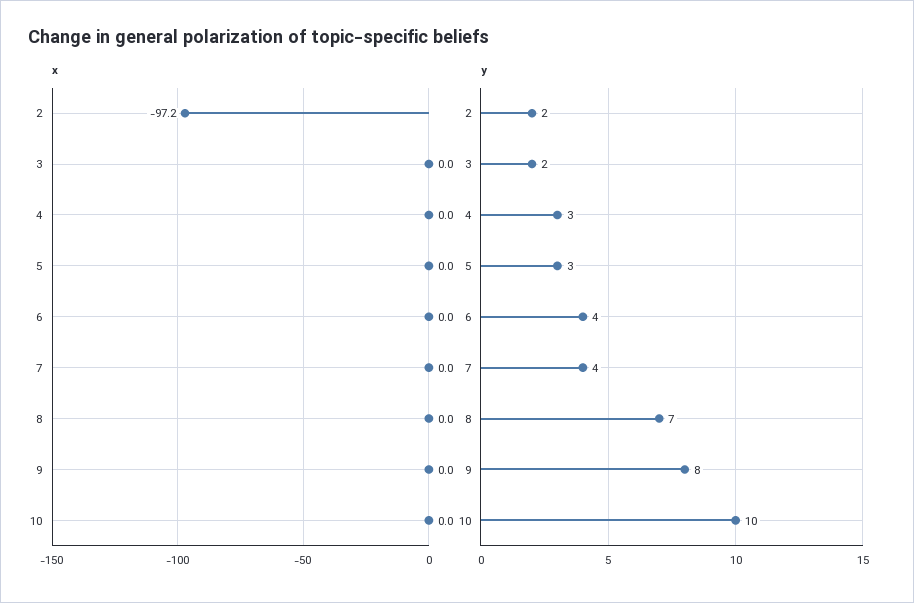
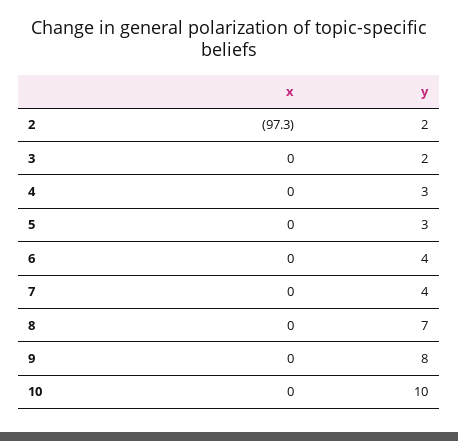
x, 2: -97.2 -> -97.3

